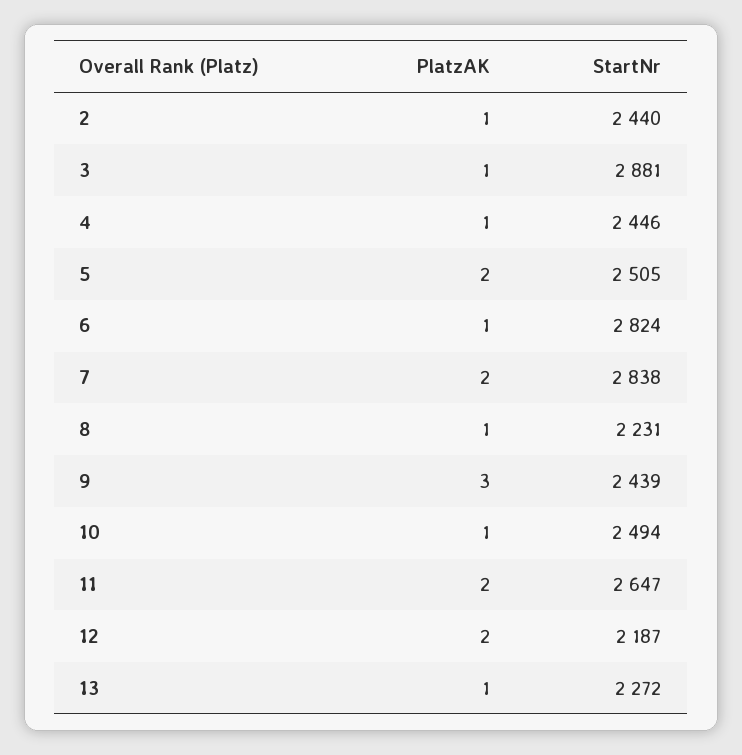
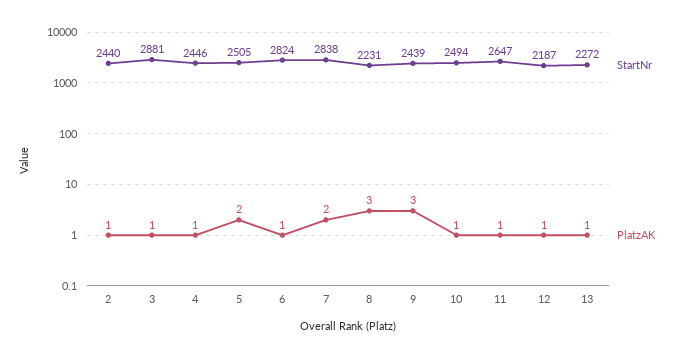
PlatzAK, 8: 1 -> 3
PlatzAK, 11: 2 -> 1
PlatzAK, 12: 2 -> 1

